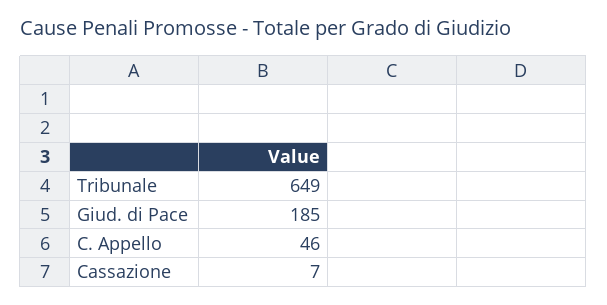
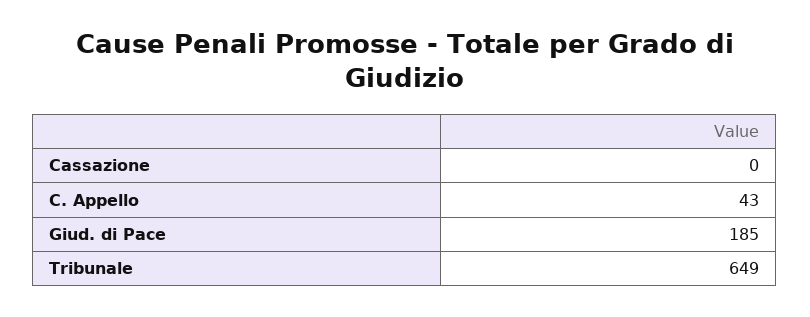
C. Appello: 46 -> 43
Cassazione: 7 -> 0

